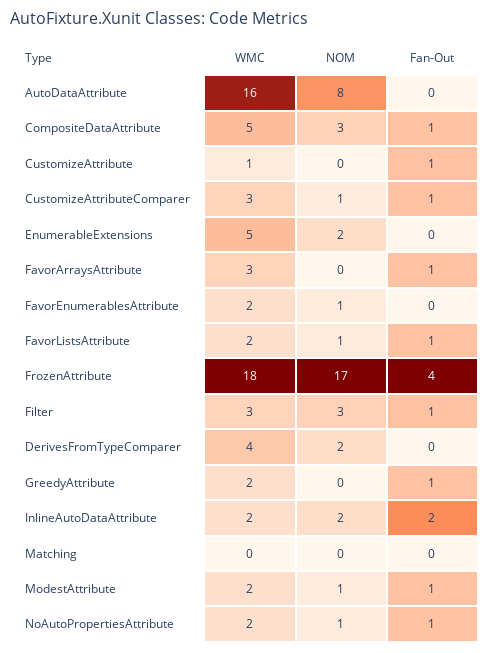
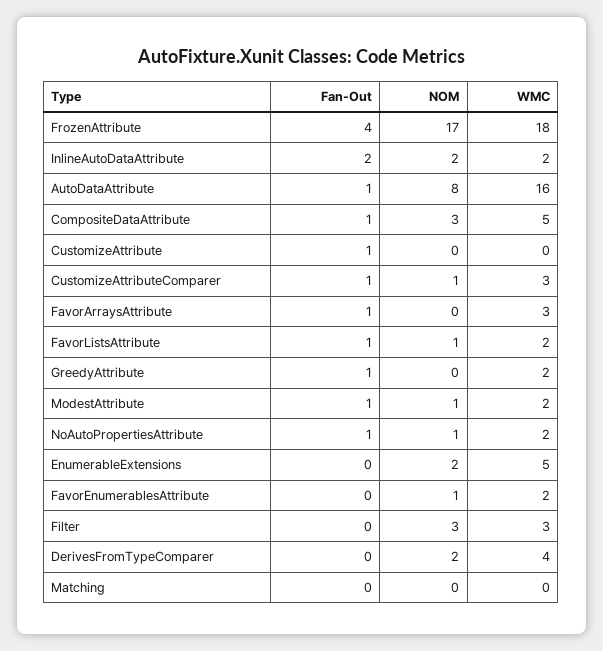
Fan-Out, AutoDataAttribute: 0 -> 1
WMC, CustomizeAttribute: 1 -> 0
Fan-Out, Filter: 1 -> 0

